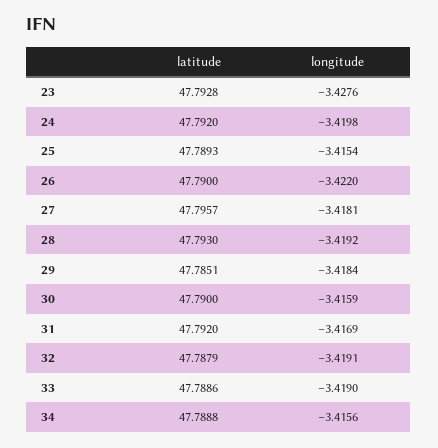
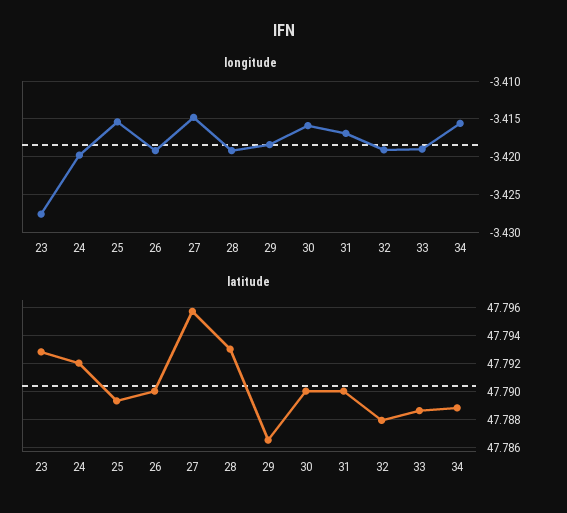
longitude, 26: -3.422 -> -3.419
longitude, 27: -3.4181 -> -3.415
latitude, 29: 47.7851 -> 47.7865
latitude, 31: 47.792 -> 47.79

